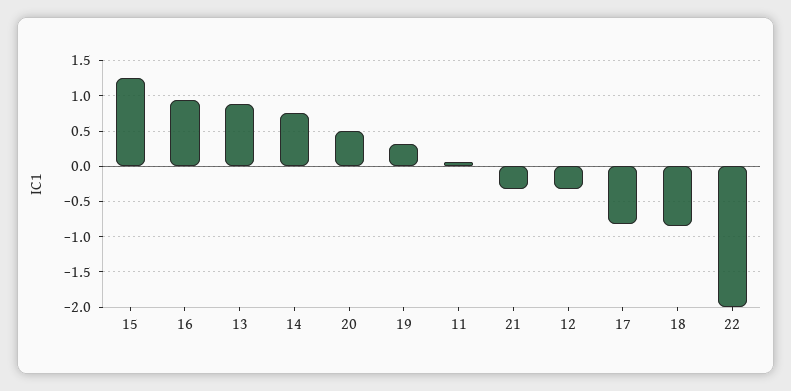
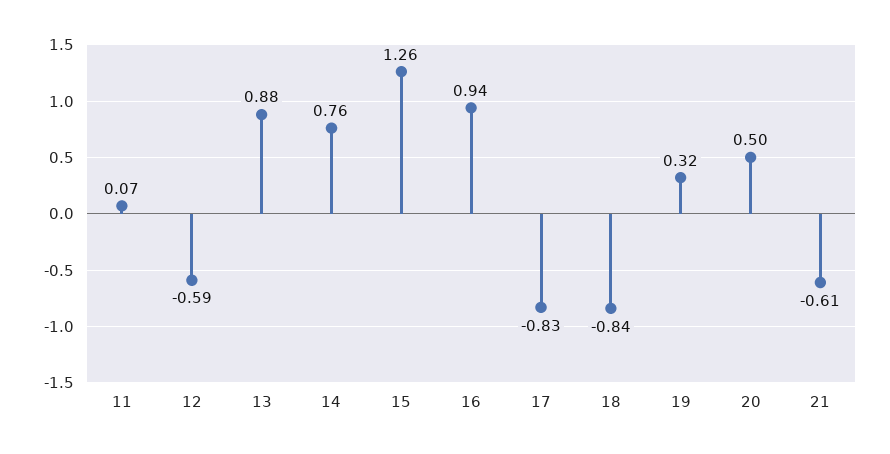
21: -0.3 -> -0.61
12: -0.3 -> -0.59
22: -2 -> none

